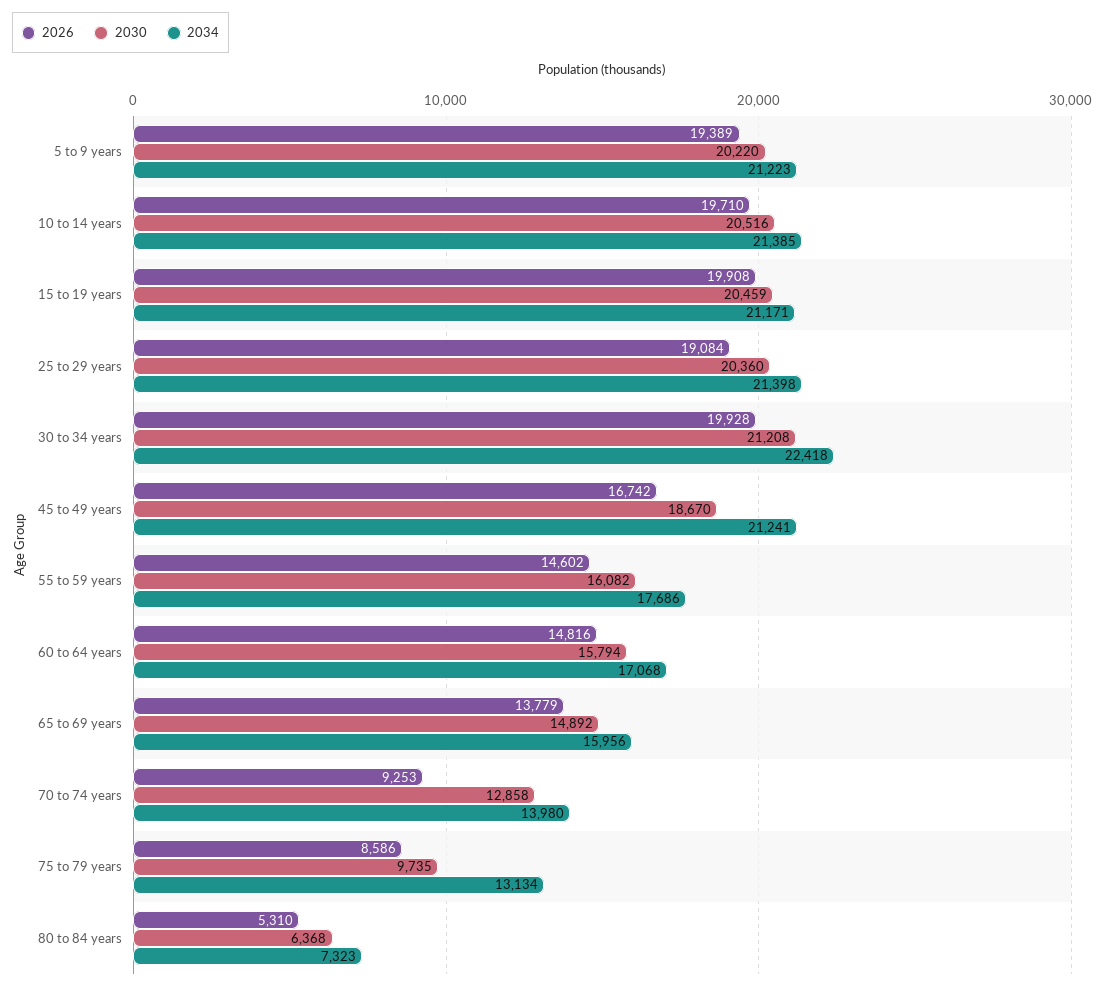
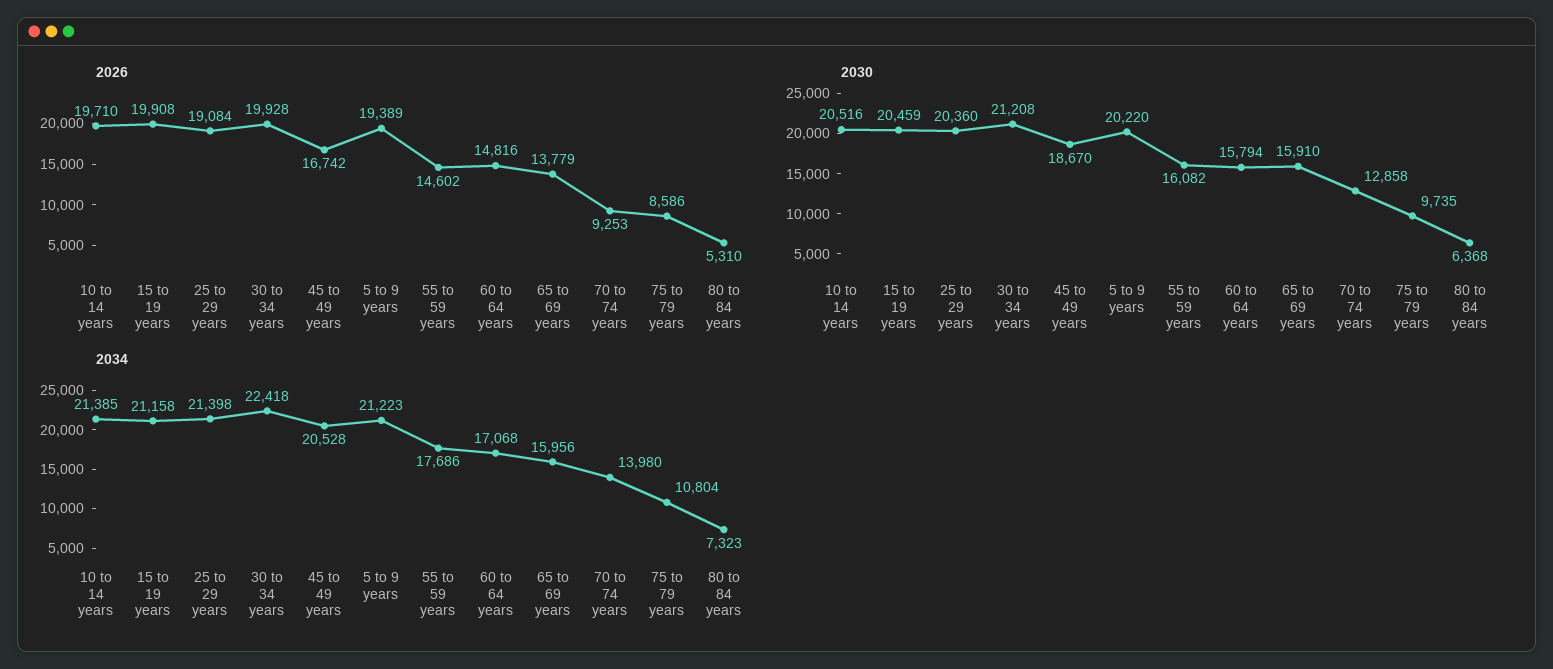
2034, 15 to 19 years: 21171 -> 21158
2034, 45 to 49 years: 21241 -> 20528
2030, 65 to 69 years: 14892 -> 15910
2034, 75 to 79 years: 13134 -> 10804

